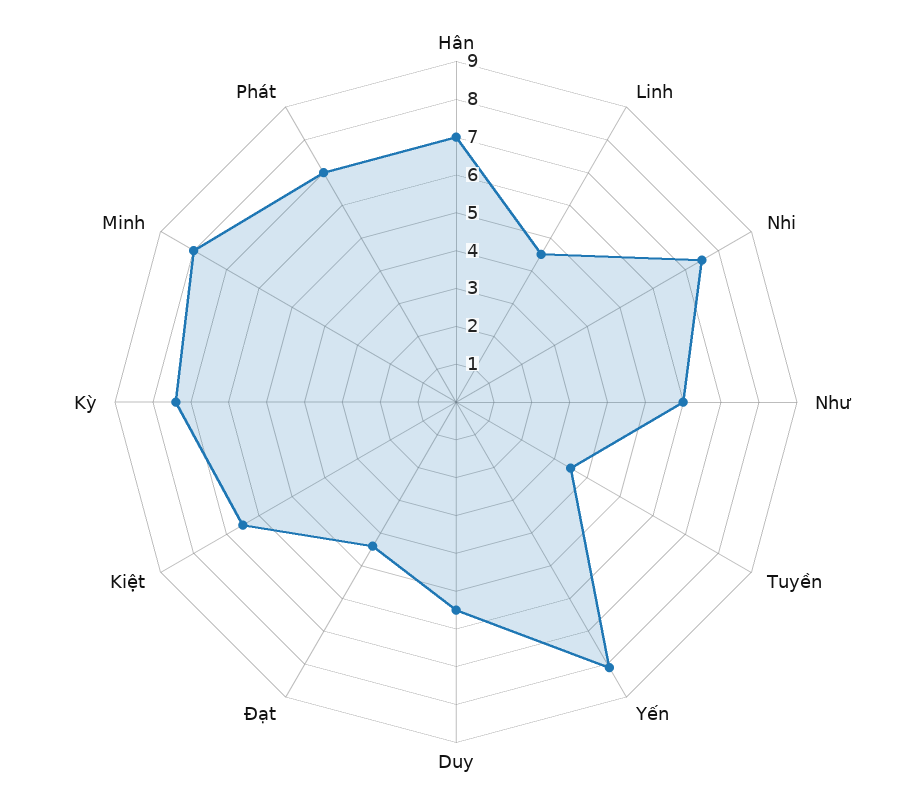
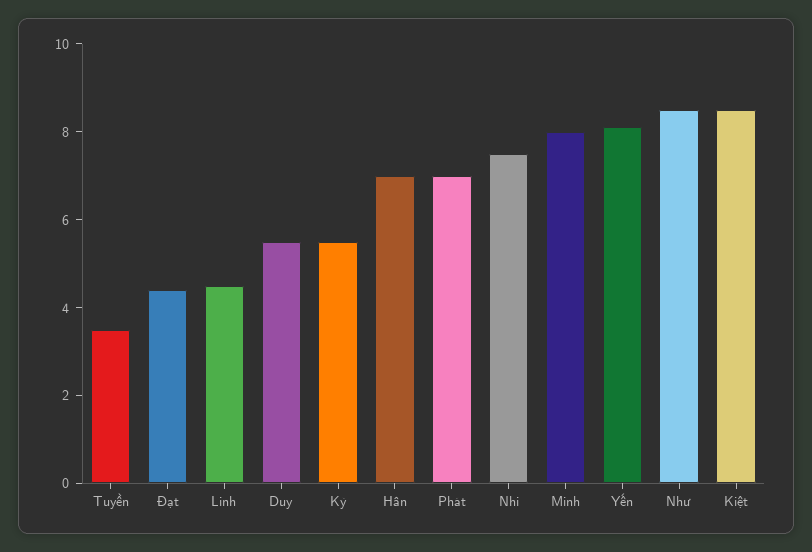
Như: 6 -> 8.5
Kiệt: 6.5 -> 8.5
Kỳ: 7.5 -> 5.5

